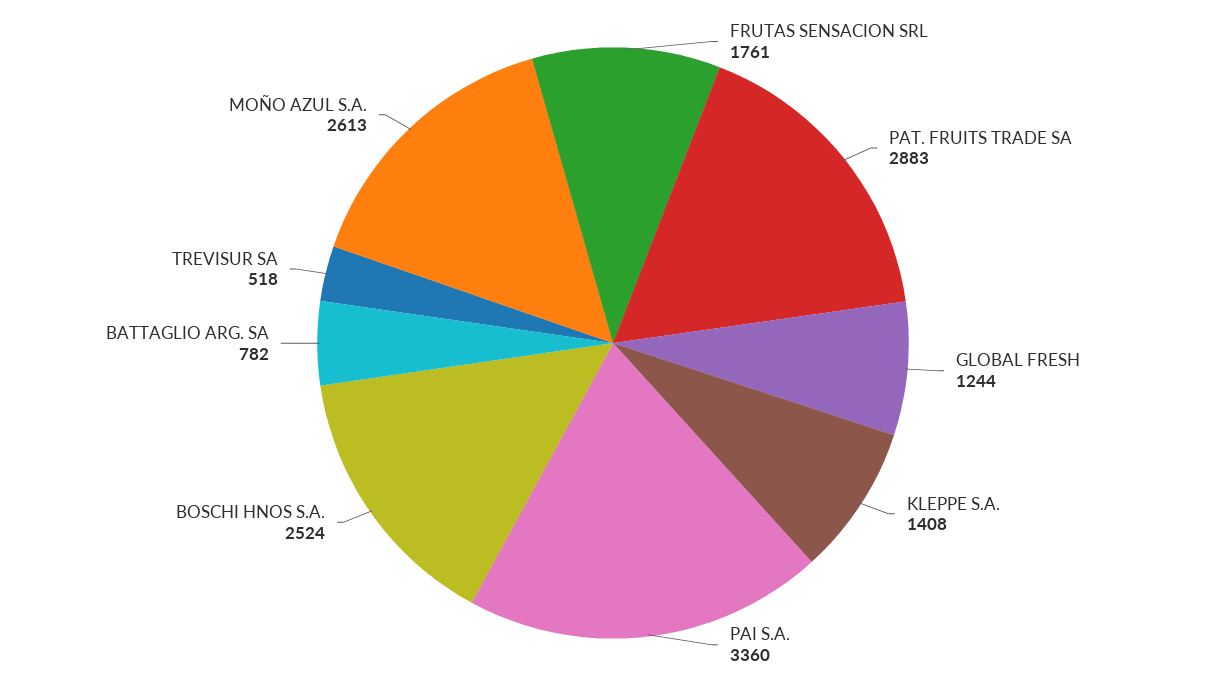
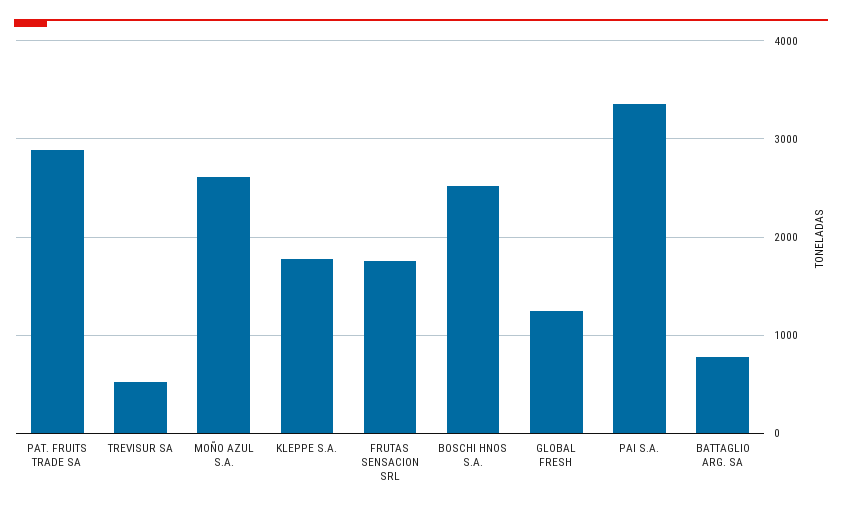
KLEPPE S.A.: 1408 -> 1800

